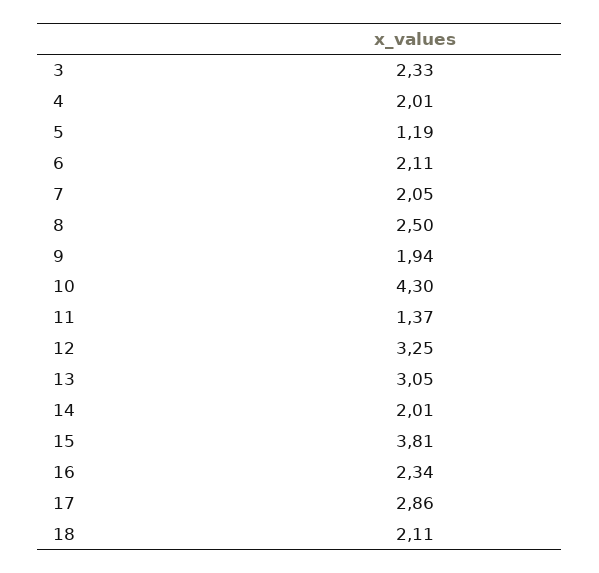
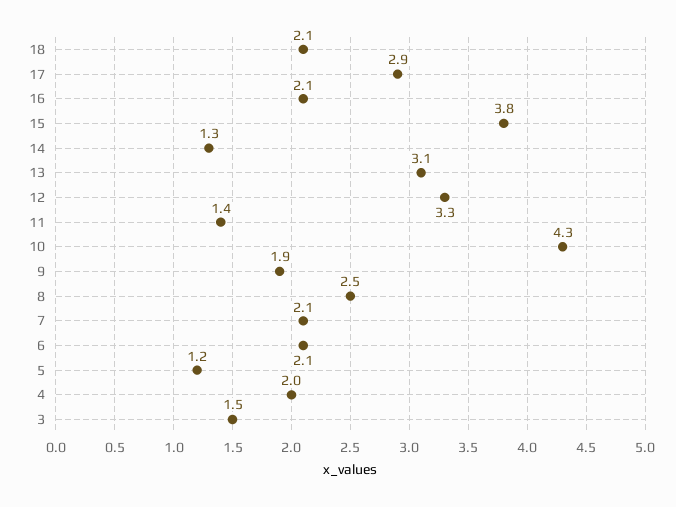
3: 2.33 -> 1.5
14: 2.01 -> 1.3
16: 2.34 -> 2.1

